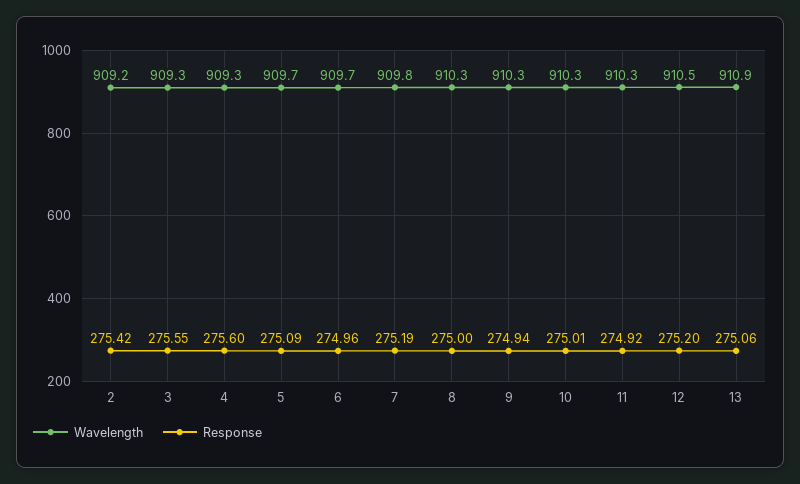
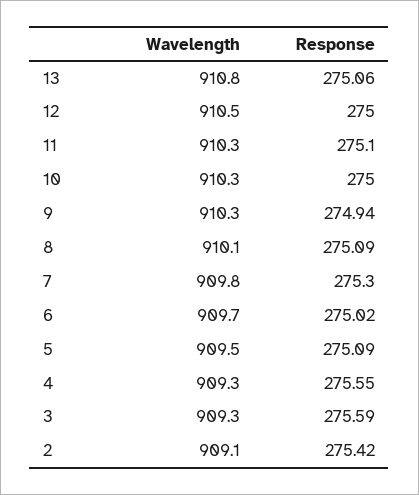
Wavelength, 2: 909.2 -> 909.1
Response, 3: 275.55 -> 275.59
Response, 4: 275.6 -> 275.55
Wavelength, 5: 909.7 -> 909.5
Response, 6: 274.96 -> 275.02
Response, 7: 275.19 -> 275.3
Wavelength, 8: 910.3 -> 910.1
Response, 8: 275 -> 275.09
Response, 10: 275.01 -> 275
Response, 11: 274.92 -> 275.1
Response, 12: 275.2 -> 275
Wavelength, 13: 910.9 -> 910.8

